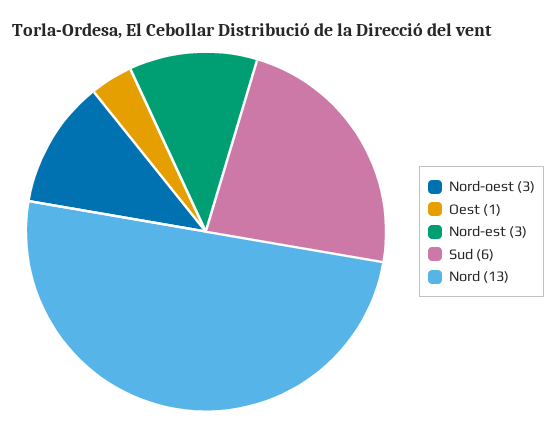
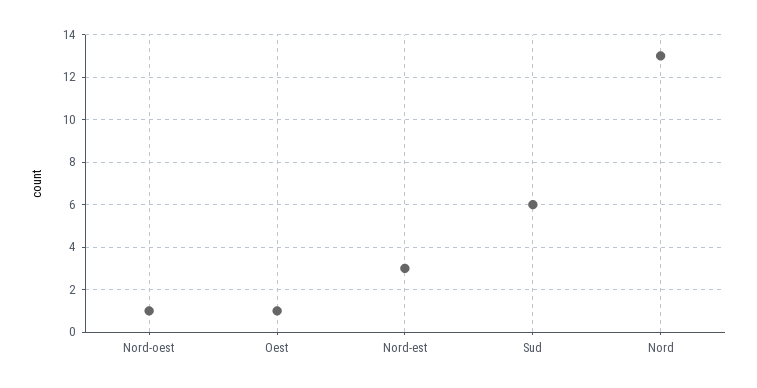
Nord-oest: 3 -> 1

